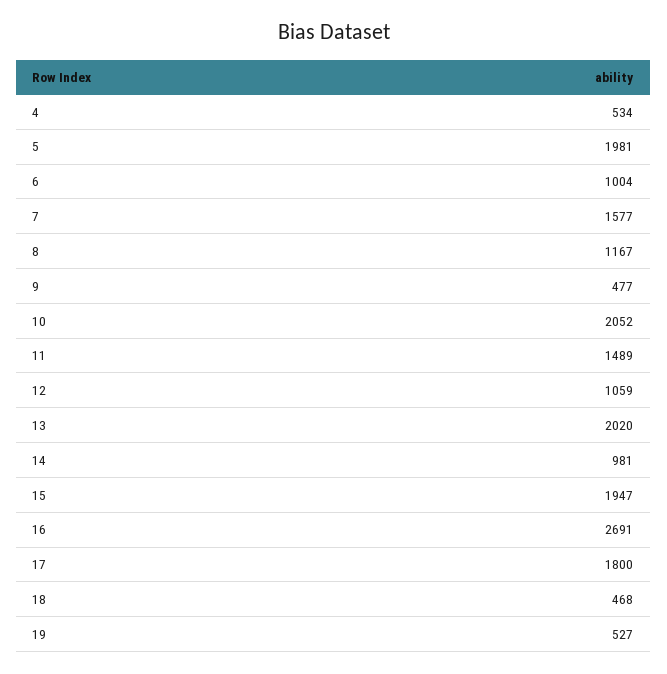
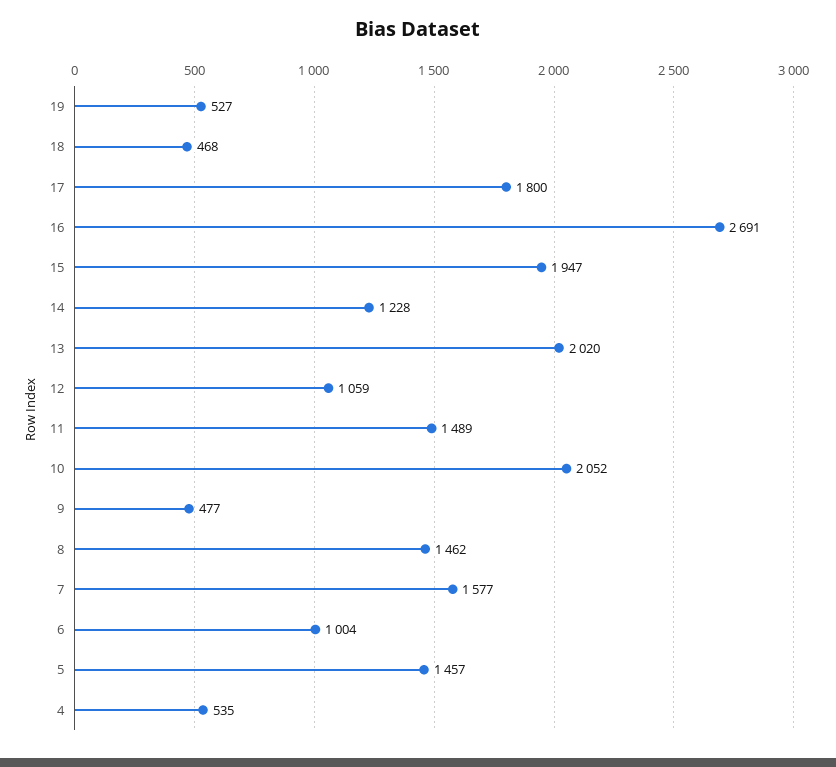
4: 534 -> 535
5: 1981 -> 1457
8: 1167 -> 1462
14: 981 -> 1228

